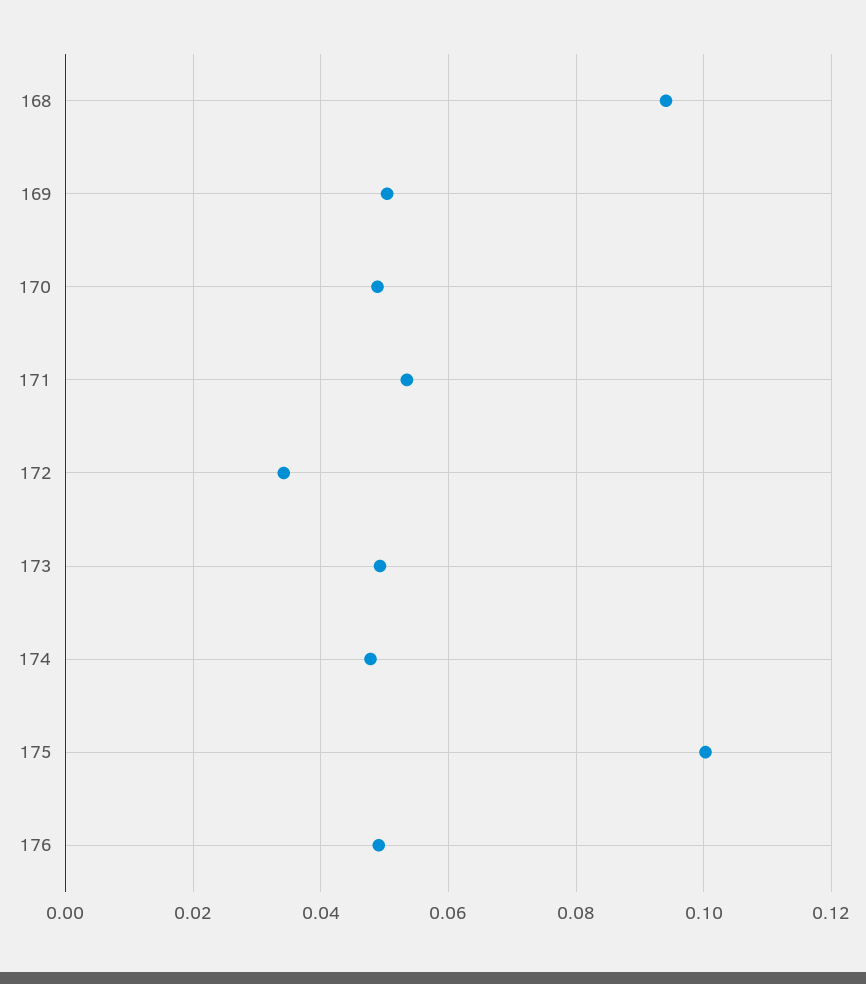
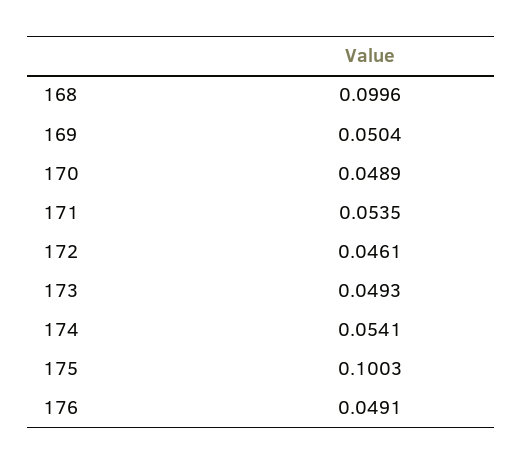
168: 0.094 -> 0.0996
172: 0.034 -> 0.0461
174: 0.048 -> 0.0541

